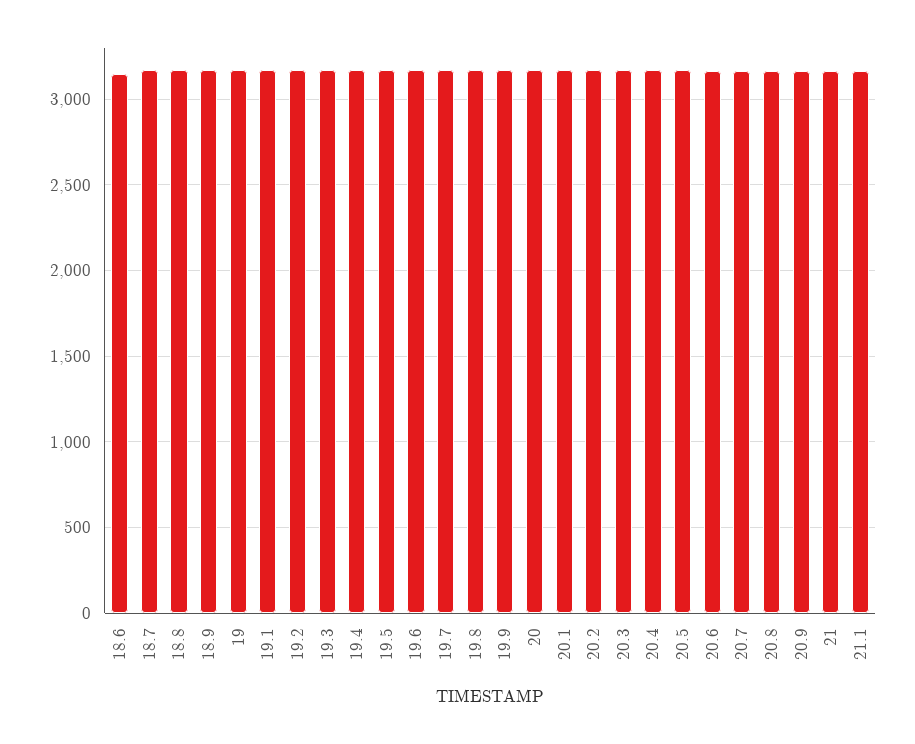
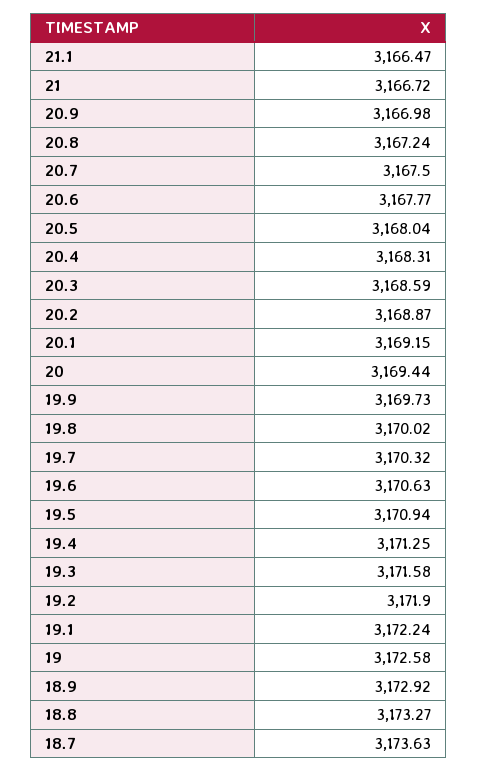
18.6: 3150 -> none

